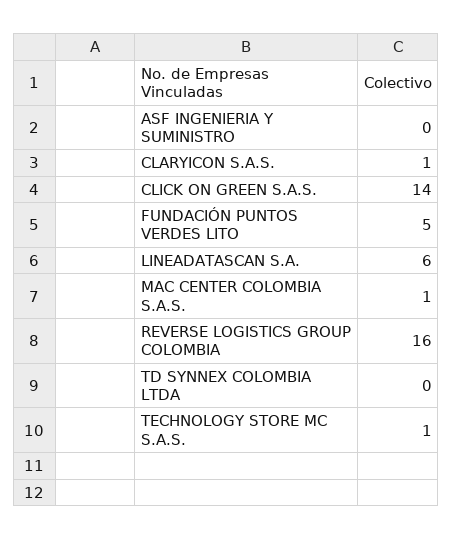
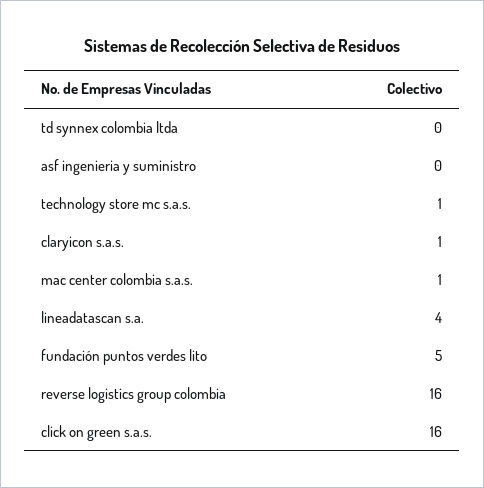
CLICK ON GREEN S.A.S.: 14 -> 16
LINEADATASCAN S.A.: 6 -> 4

